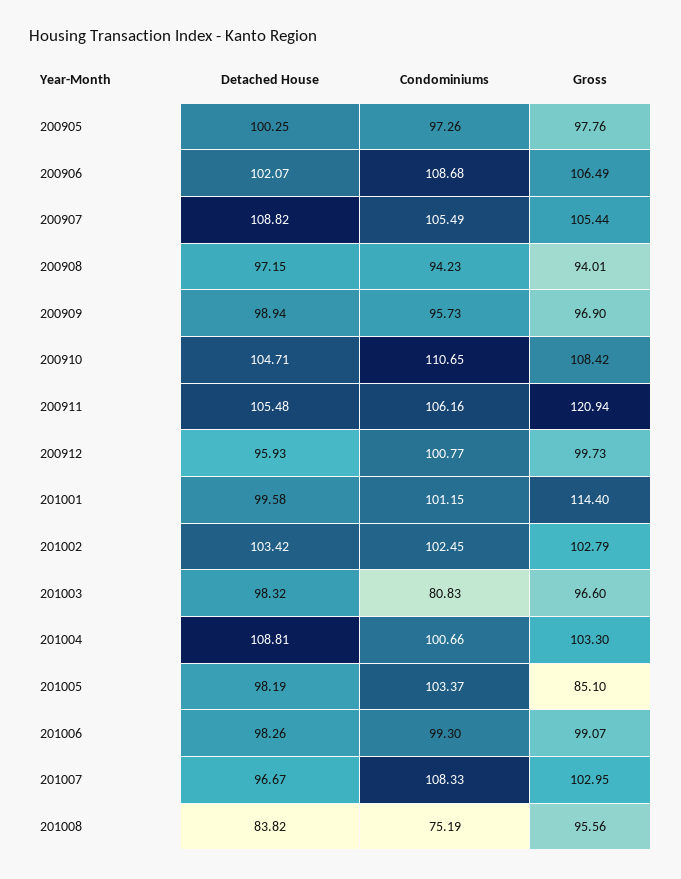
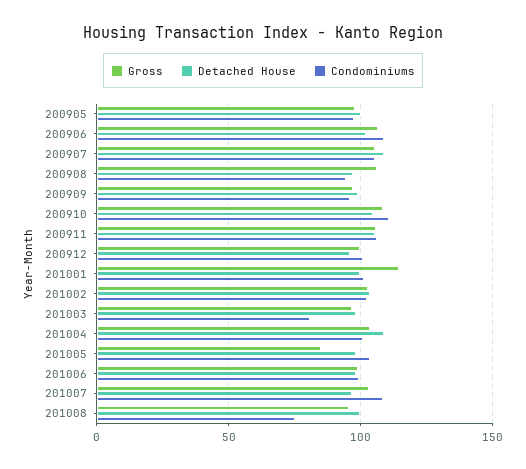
Gross, 200908: 94.01 -> 105
Gross, 200911: 120.94 -> 105
Detached House, 201008: 83.82 -> 100

